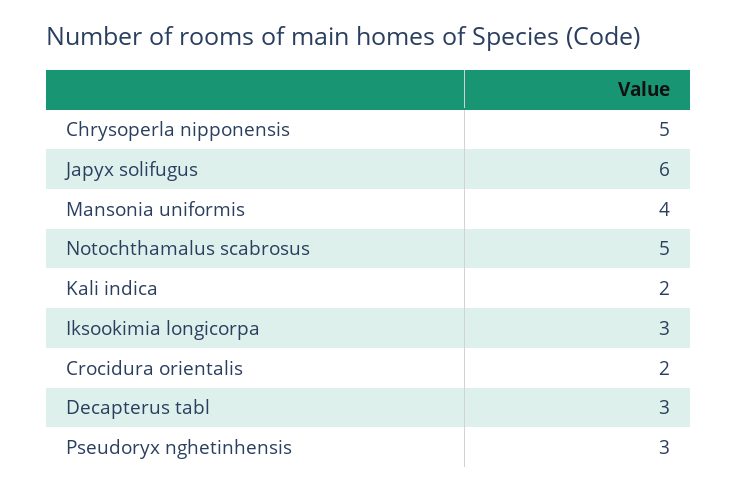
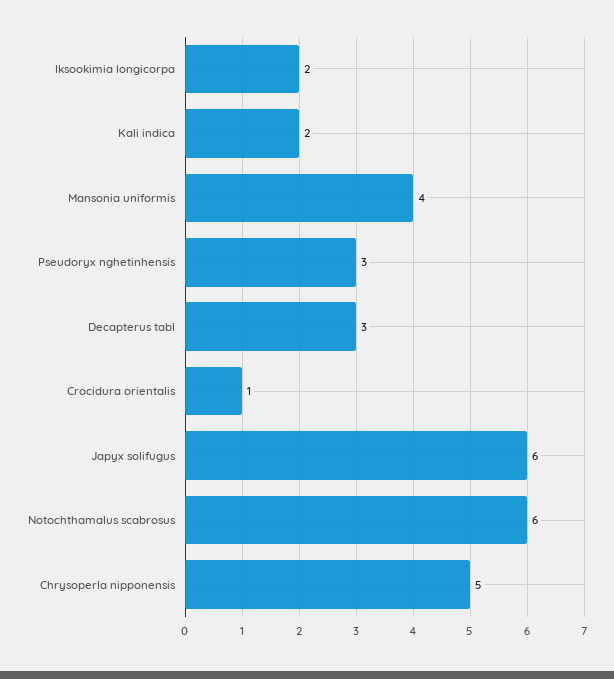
Notochthamalus scabrosus: 5 -> 6
Iksookimia longicorpa: 3 -> 2
Crocidura orientalis: 2 -> 1

